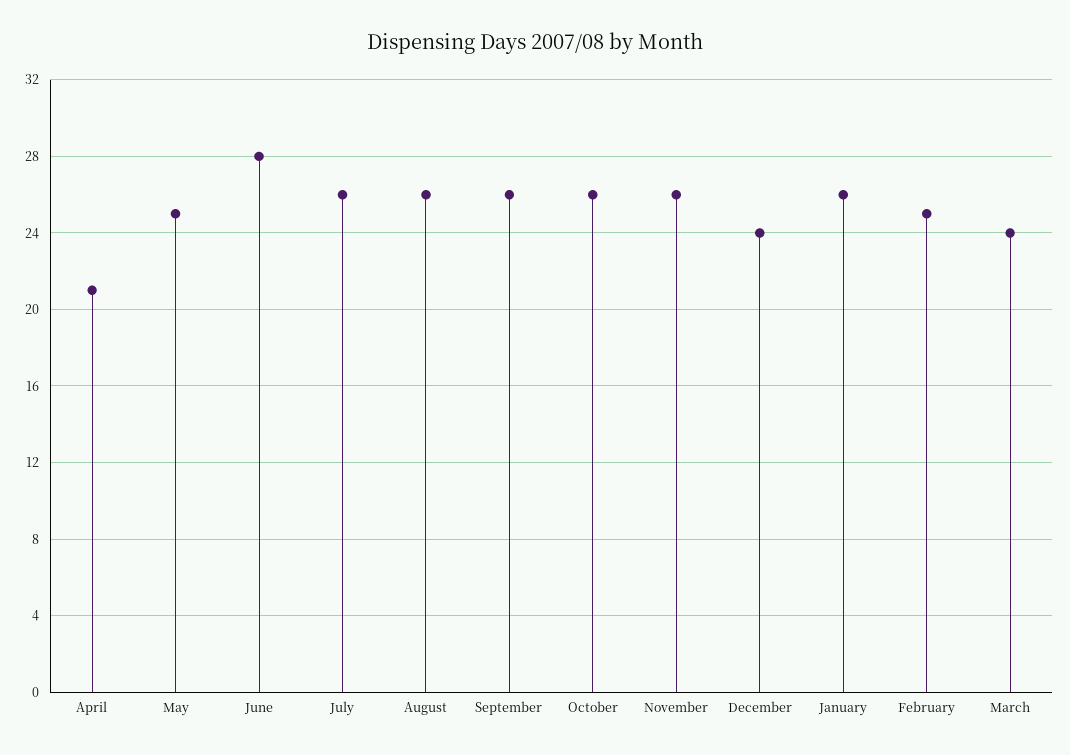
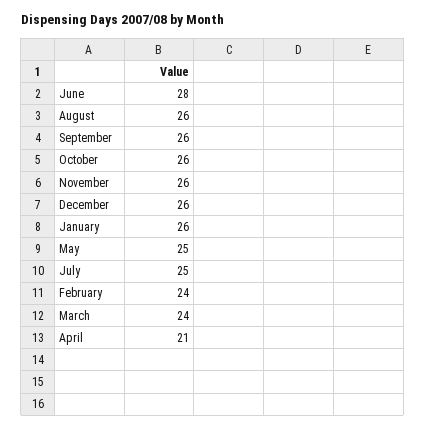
July: 26 -> 25
December: 24 -> 26
February: 25 -> 24

